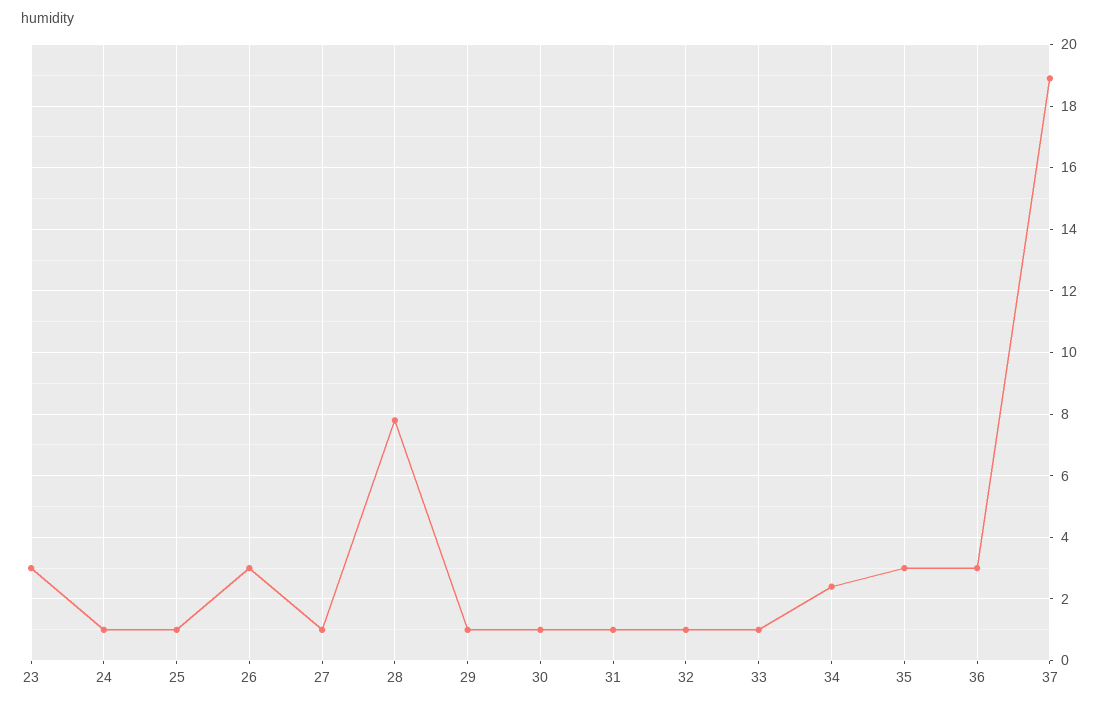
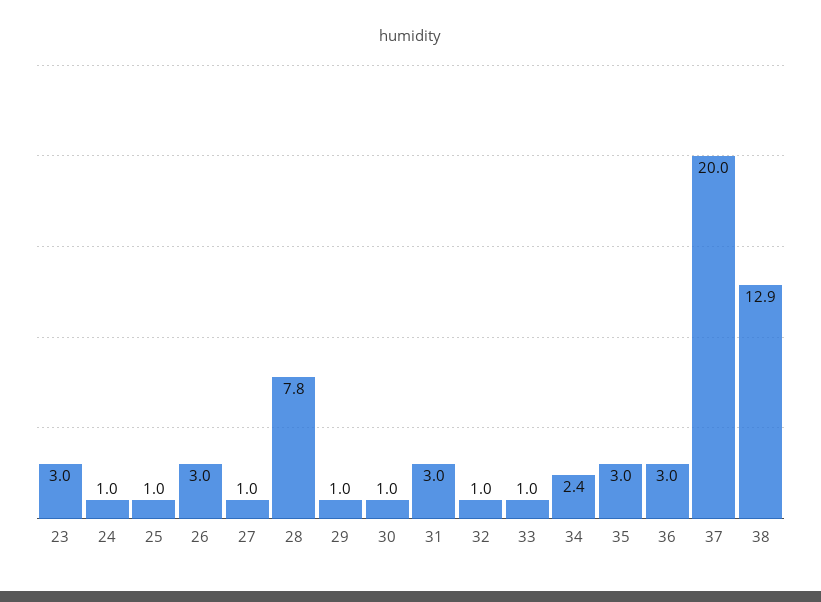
31: 1 -> 3
37: 19 -> 20
38: none -> 12.9

